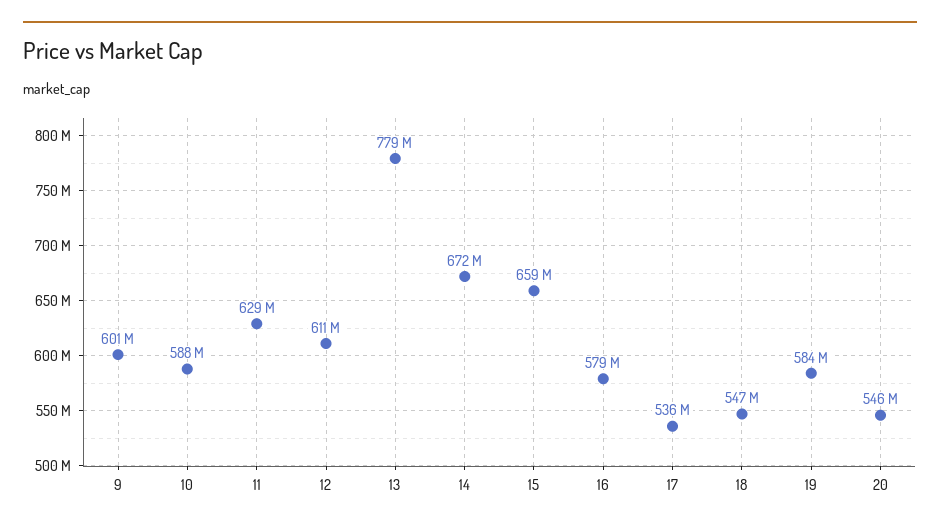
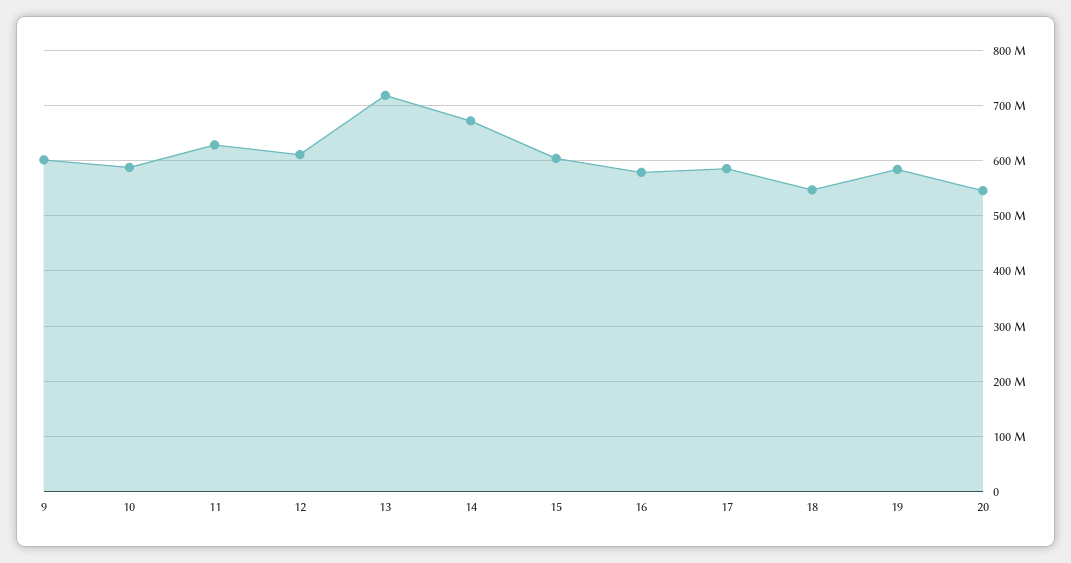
13: 779000000 -> 720000000
15: 659000000 -> 600000000
17: 536000000 -> 580000000

